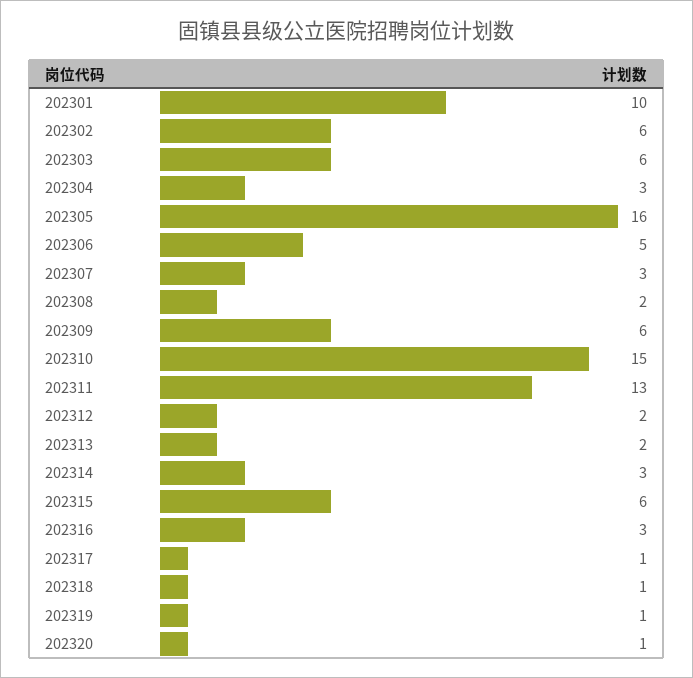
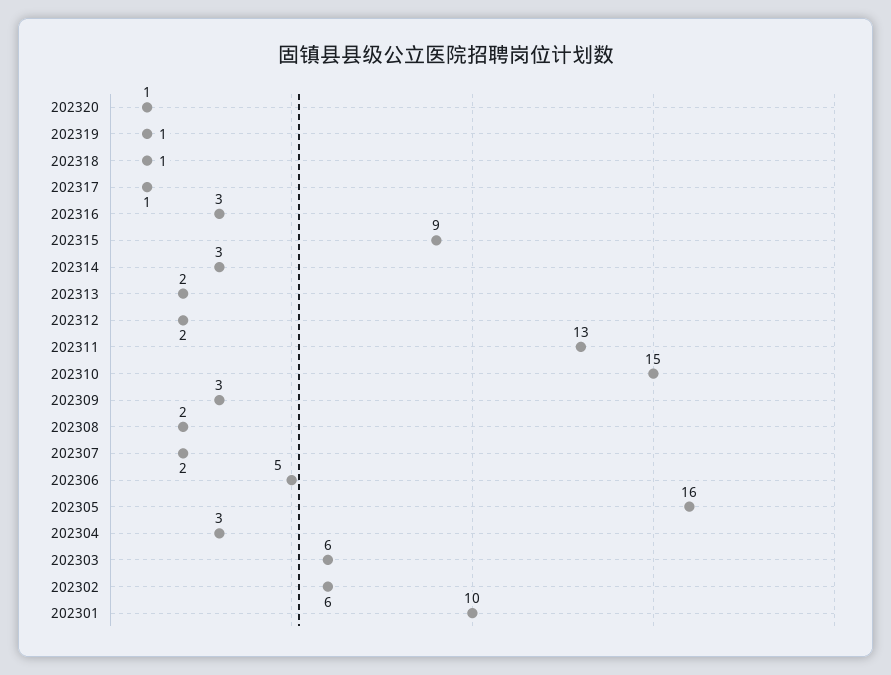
202307: 3 -> 2
202309: 6 -> 3
202315: 6 -> 9

